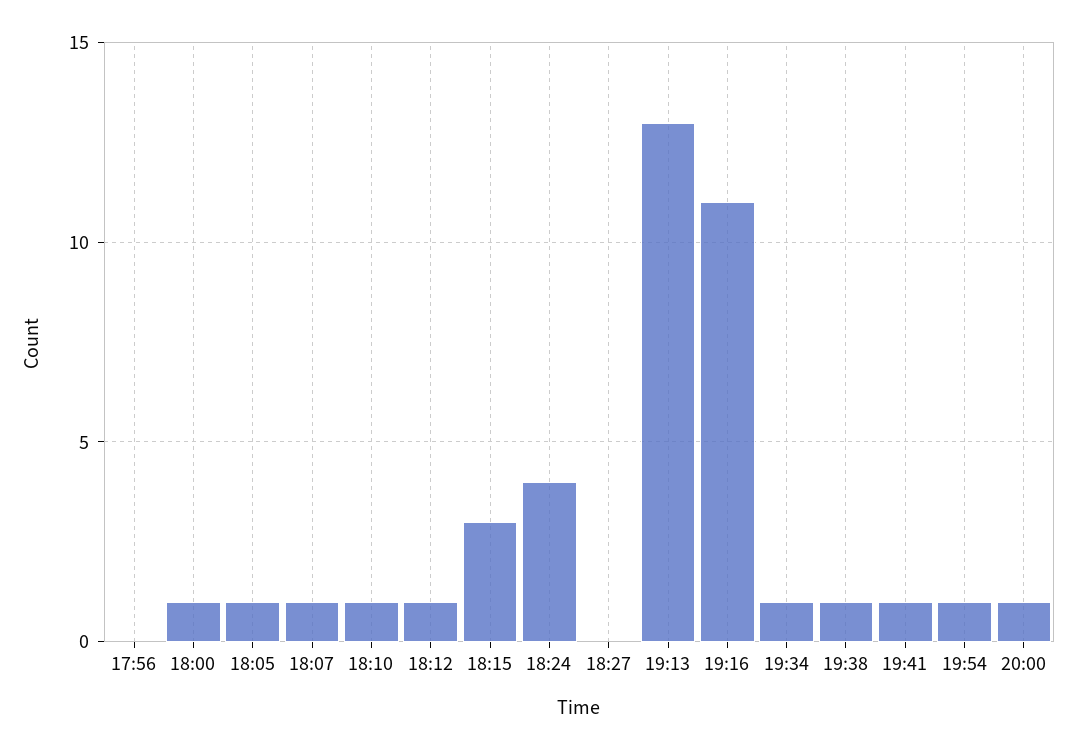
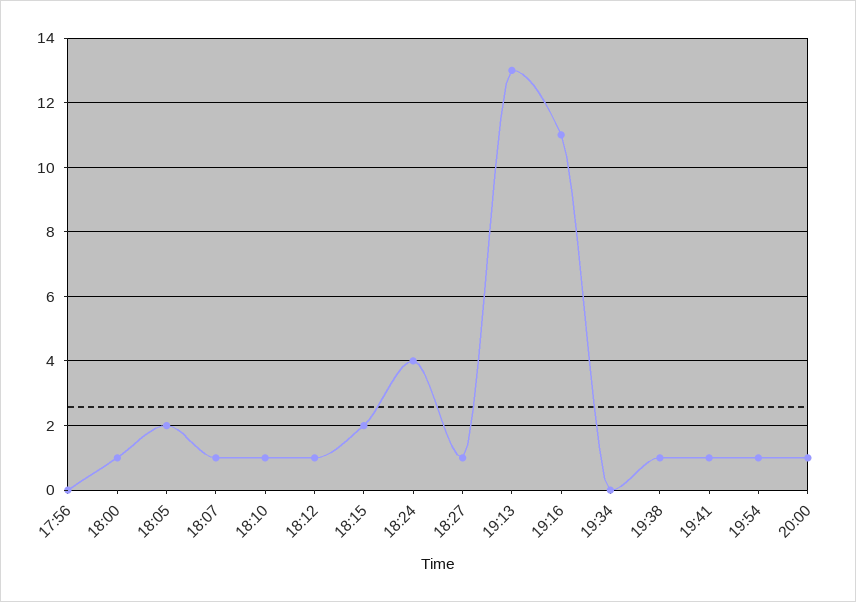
18:05: 1 -> 2
18:15: 3 -> 2
18:27: 0 -> 1
19:34: 1 -> 0

